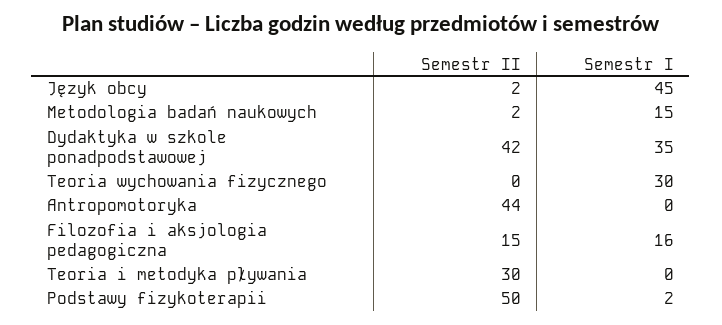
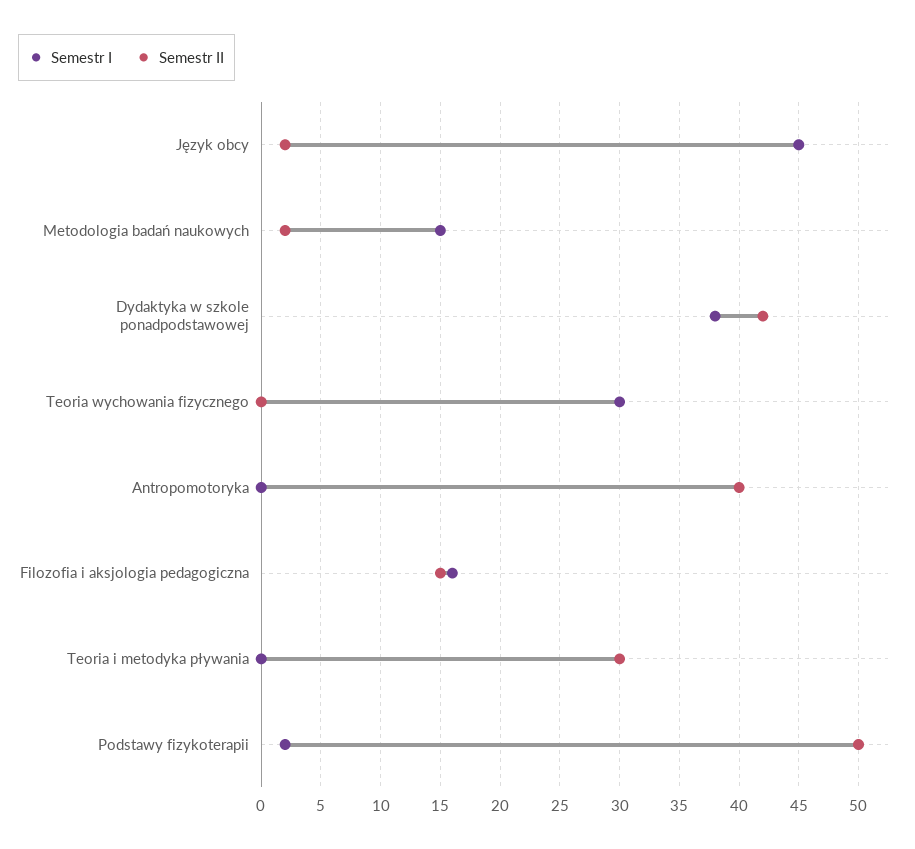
Semestr I, Dydaktyka w szkole ponadpodstawowej: 35 -> 38
Semestr II, Antropomotoryka: 44 -> 40

